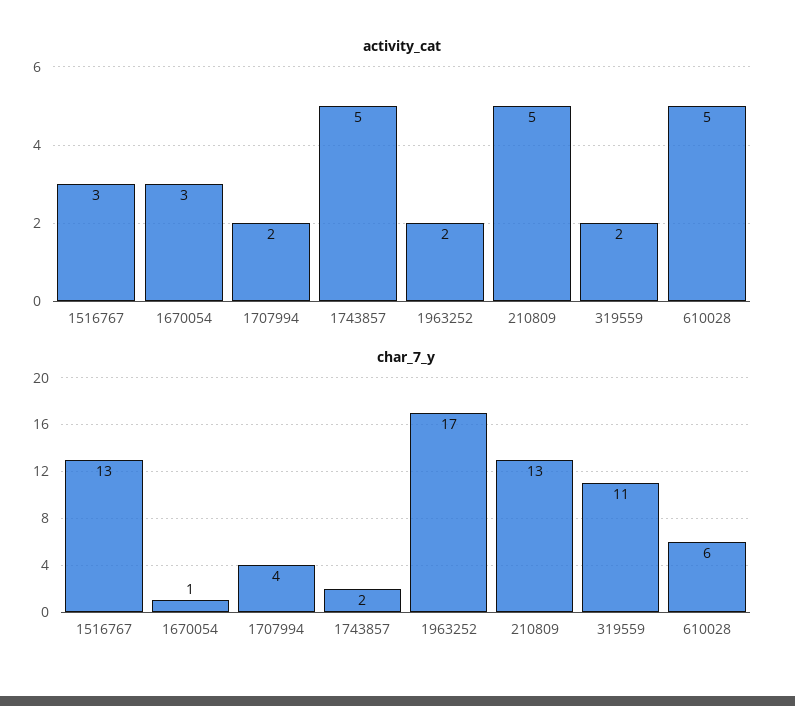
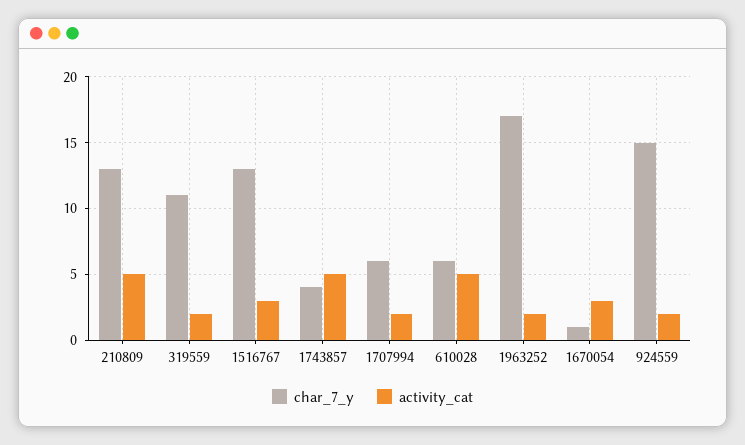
char_7_y, 1707994: 4 -> 6
char_7_y, 1743857: 2 -> 4
char_7_y, 924559: none -> 15
activity_cat, 924559: none -> 2

